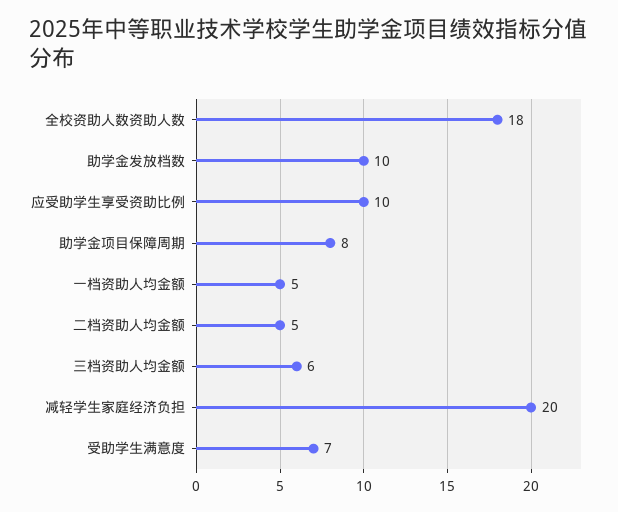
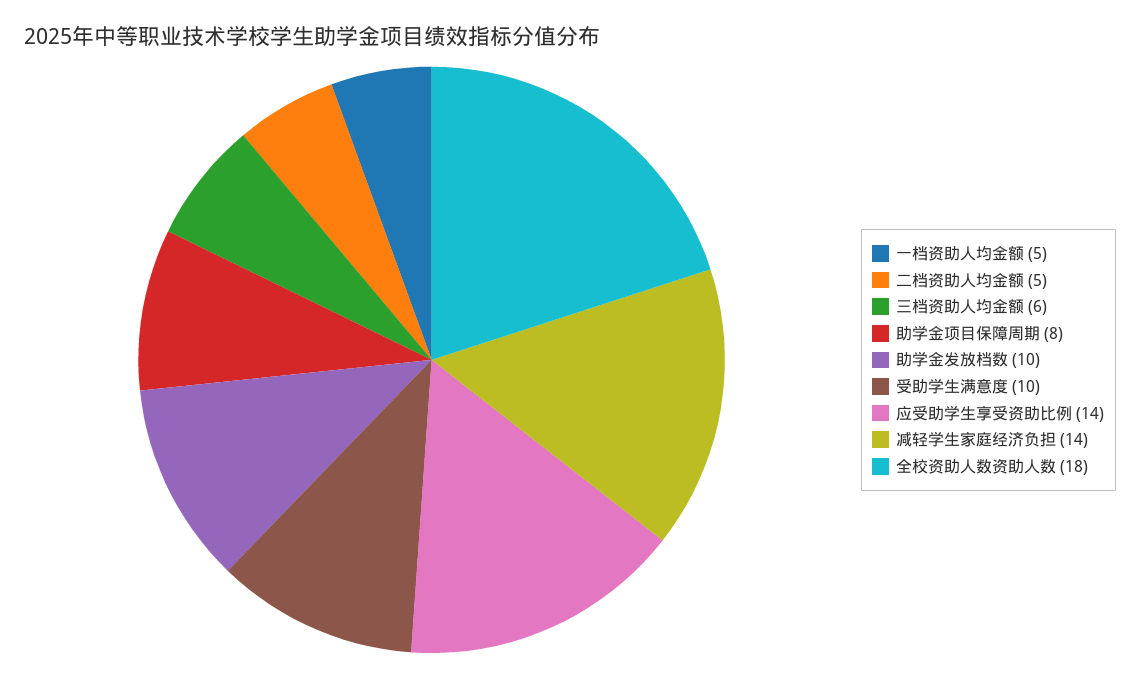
应受助学生享受资助比例: 10 -> 14
减轻学生家庭经济负担: 20 -> 14
受助学生满意度: 7 -> 10

